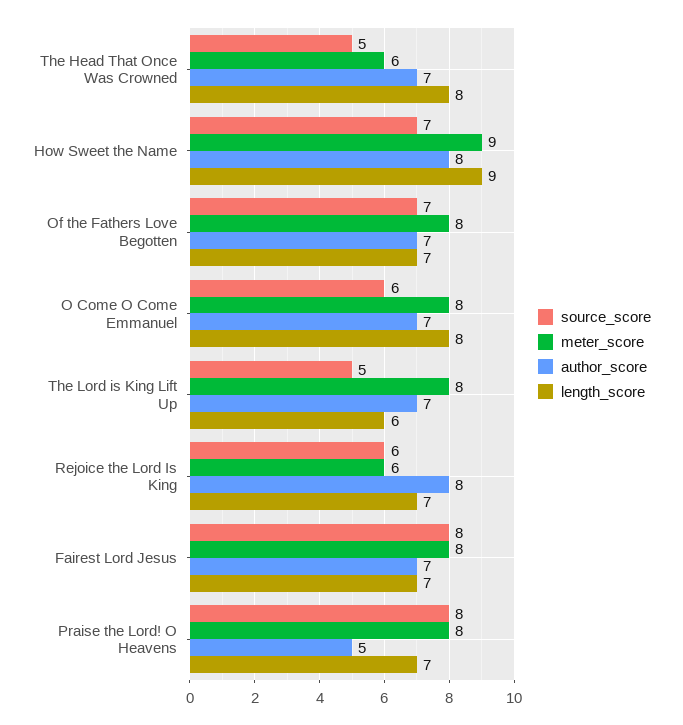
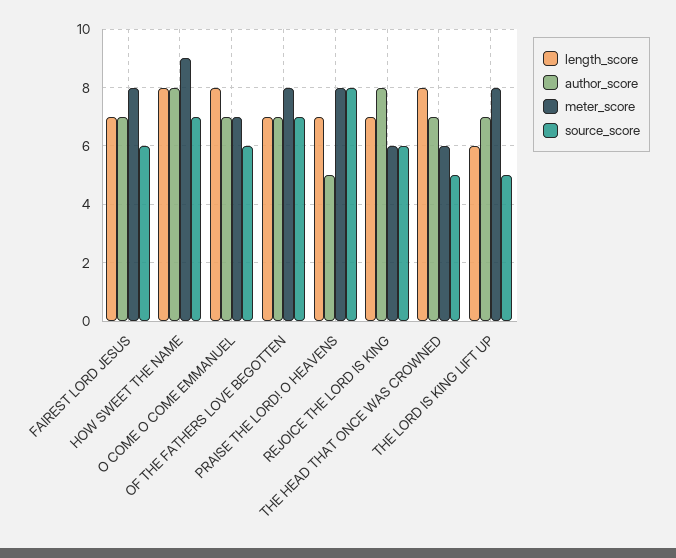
length_score, How Sweet the Name: 9 -> 8
meter_score, O Come O Come Emmanuel: 8 -> 7
source_score, Fairest Lord Jesus: 8 -> 6

